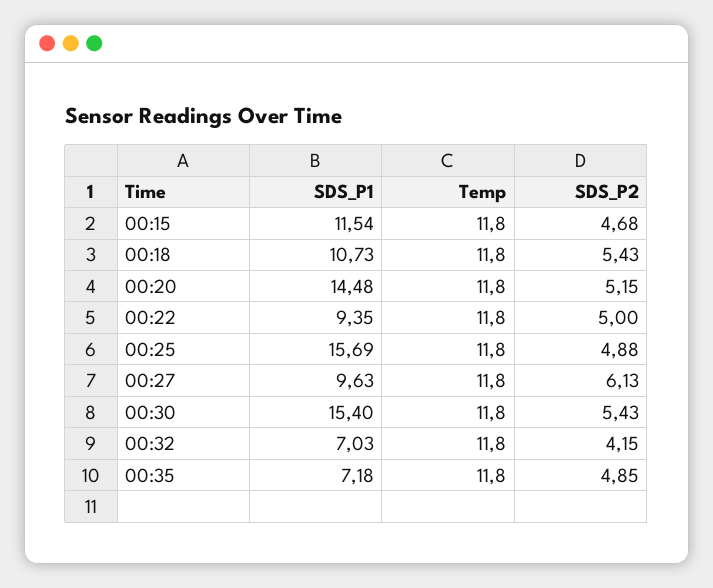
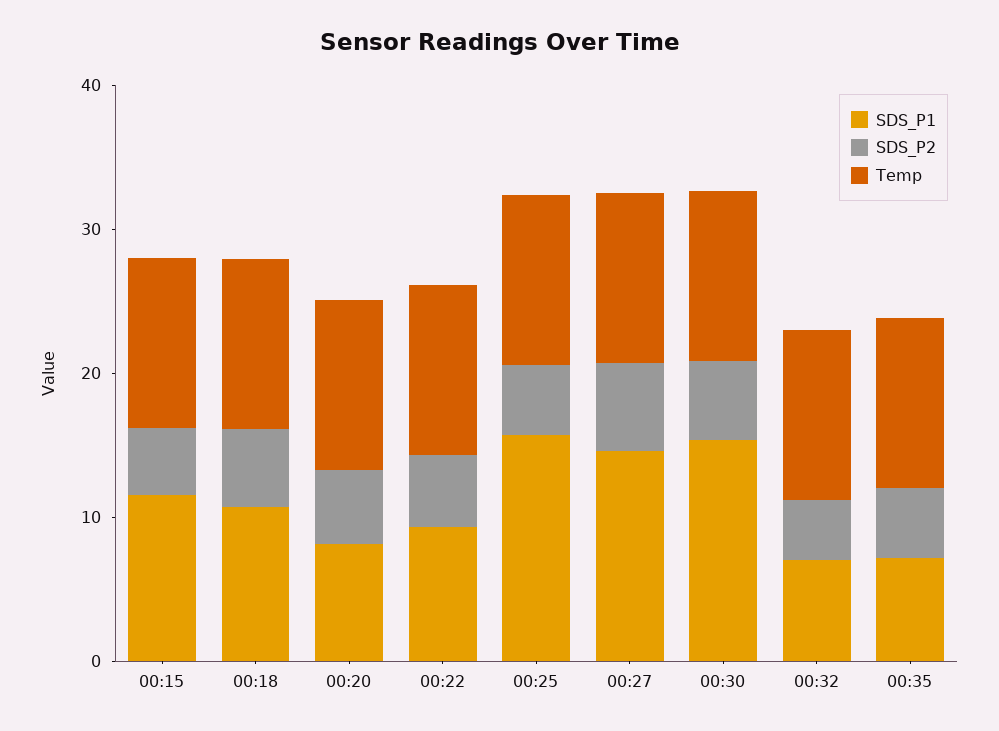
SDS_P1, 00:20: 14.48 -> 8
SDS_P1, 00:27: 9.63 -> 14

